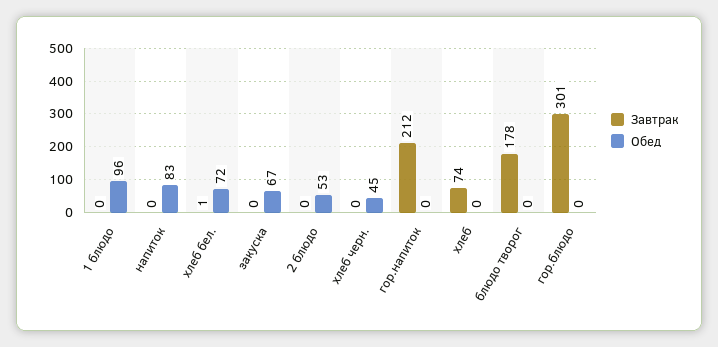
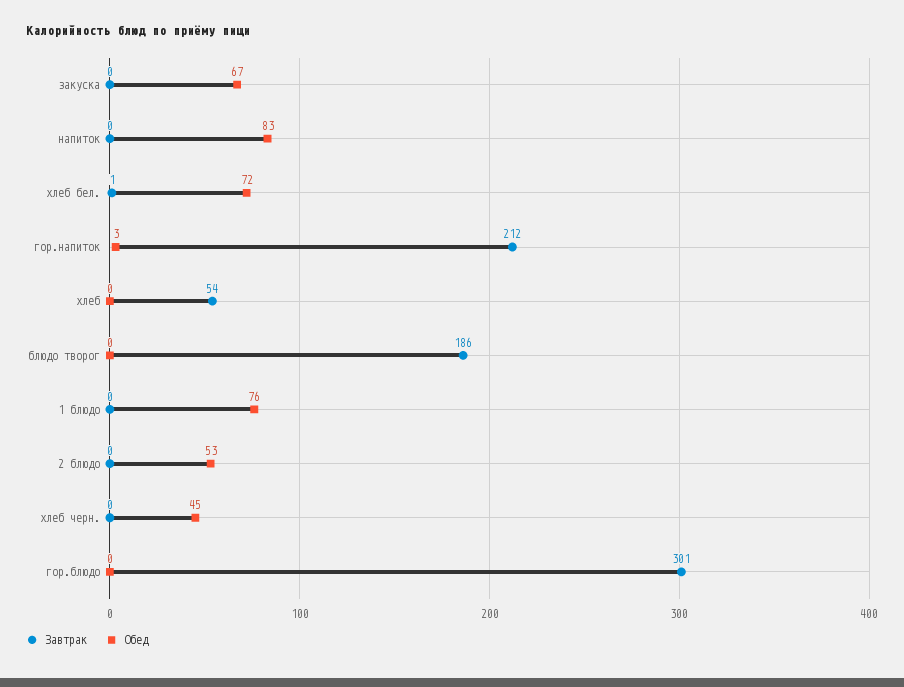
Обед, 1 блюдо: 96 -> 76
Обед, гор.напиток: 0 -> 3
Завтрак, хлеб: 74 -> 54
Завтрак, блюдо творог: 178 -> 186

